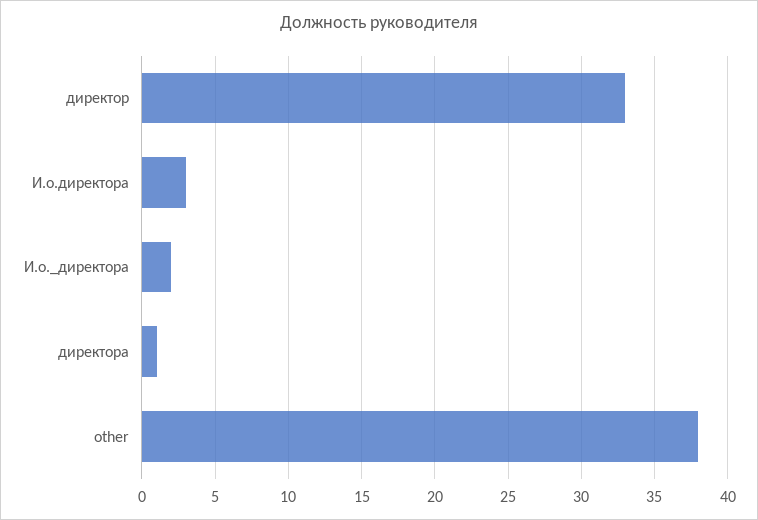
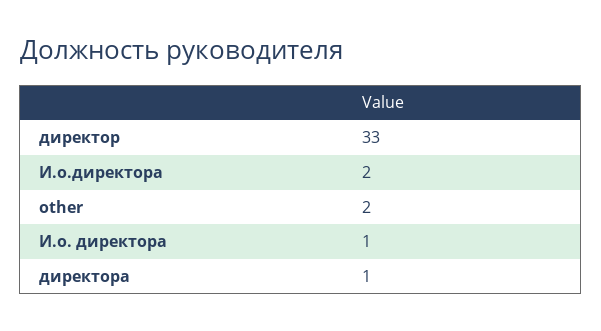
И.о.директора: 3 -> 2
И.о._директора: 2 -> 1
other: 38 -> 2

